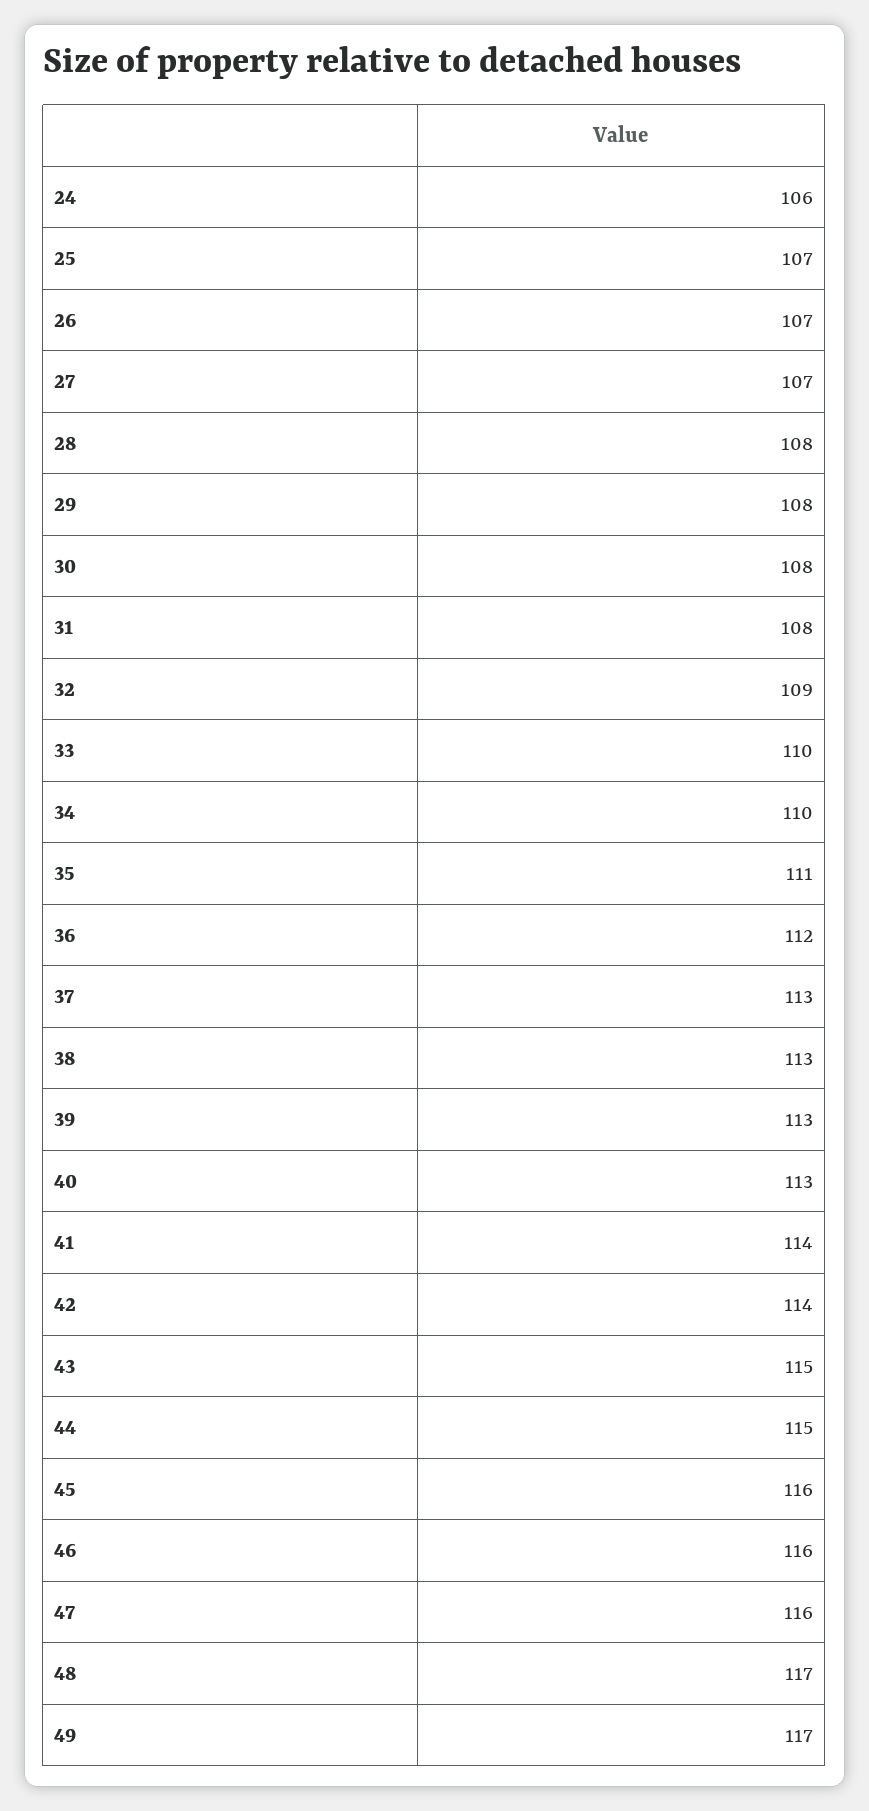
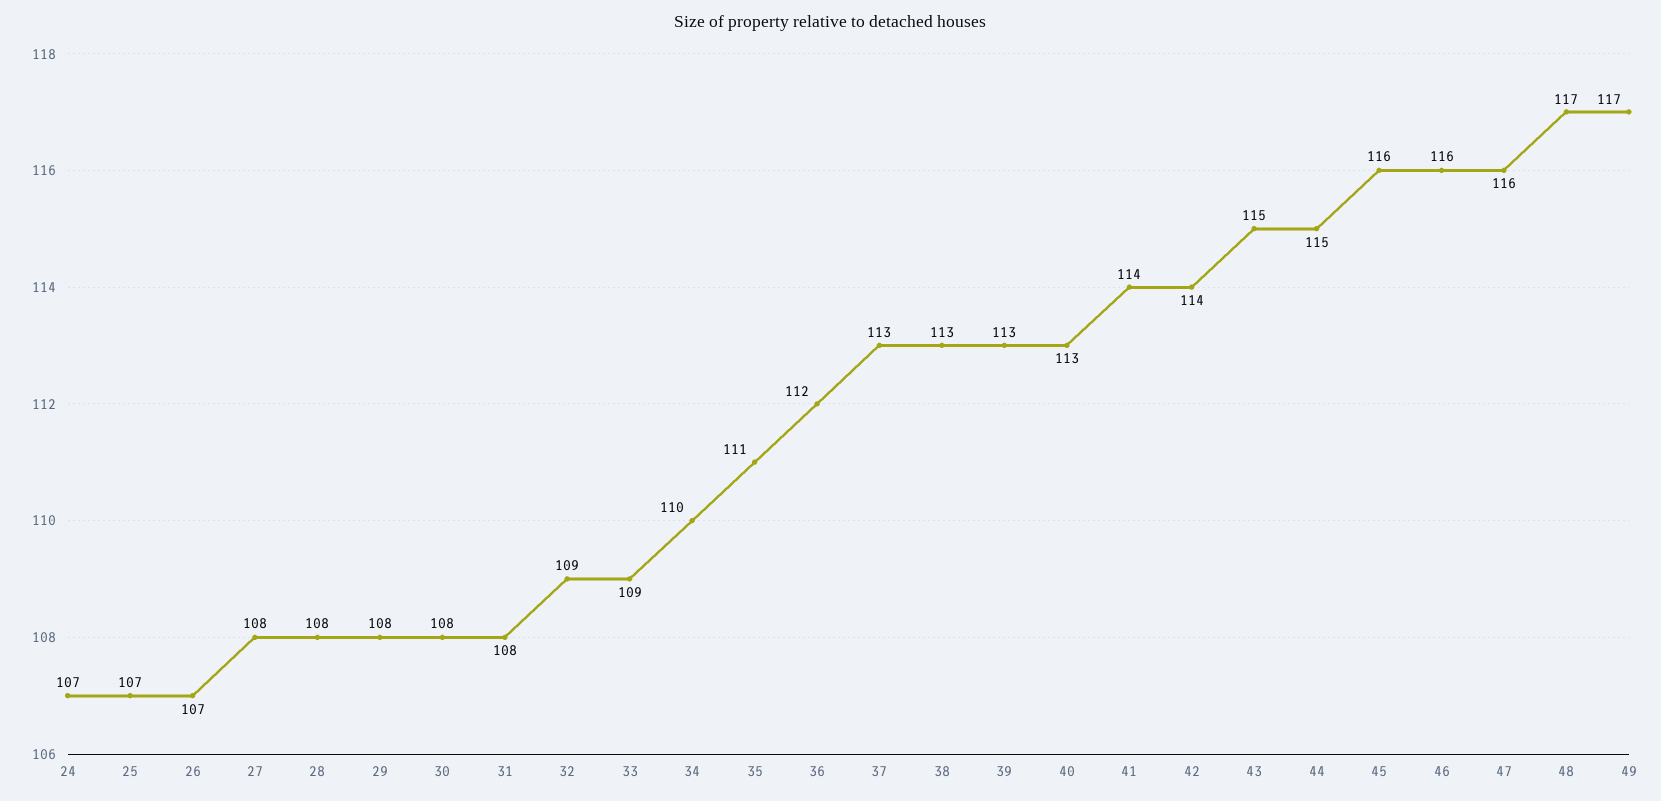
24: 106 -> 107
27: 107 -> 108
33: 110 -> 109

